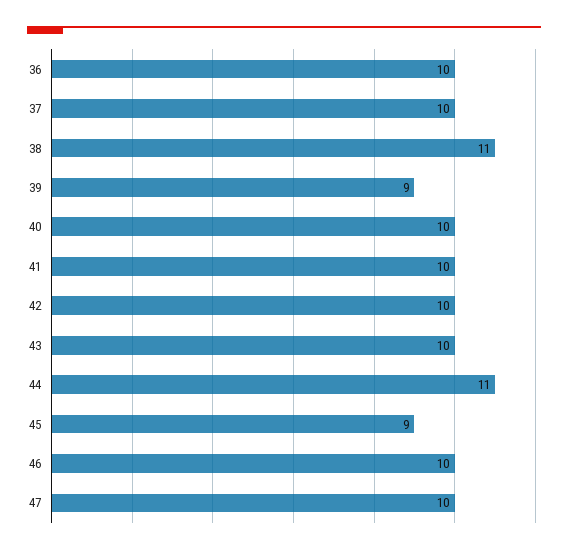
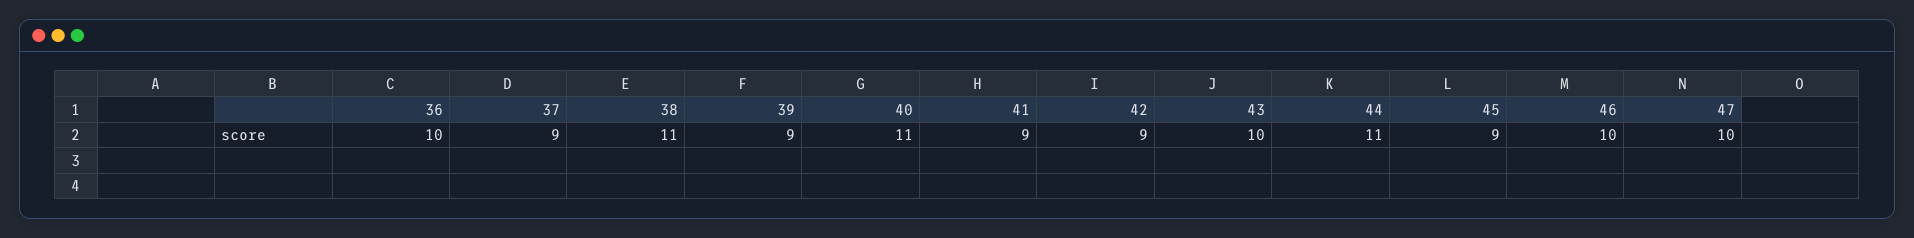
37: 10 -> 9
40: 10 -> 11
41: 10 -> 9
42: 10 -> 9

